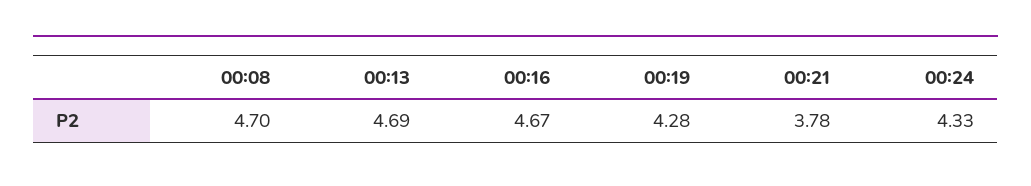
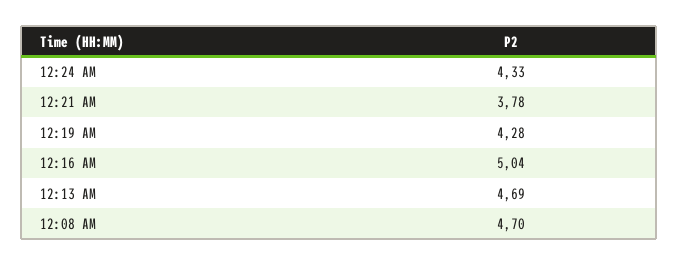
00:16: 4.67 -> 5.04

